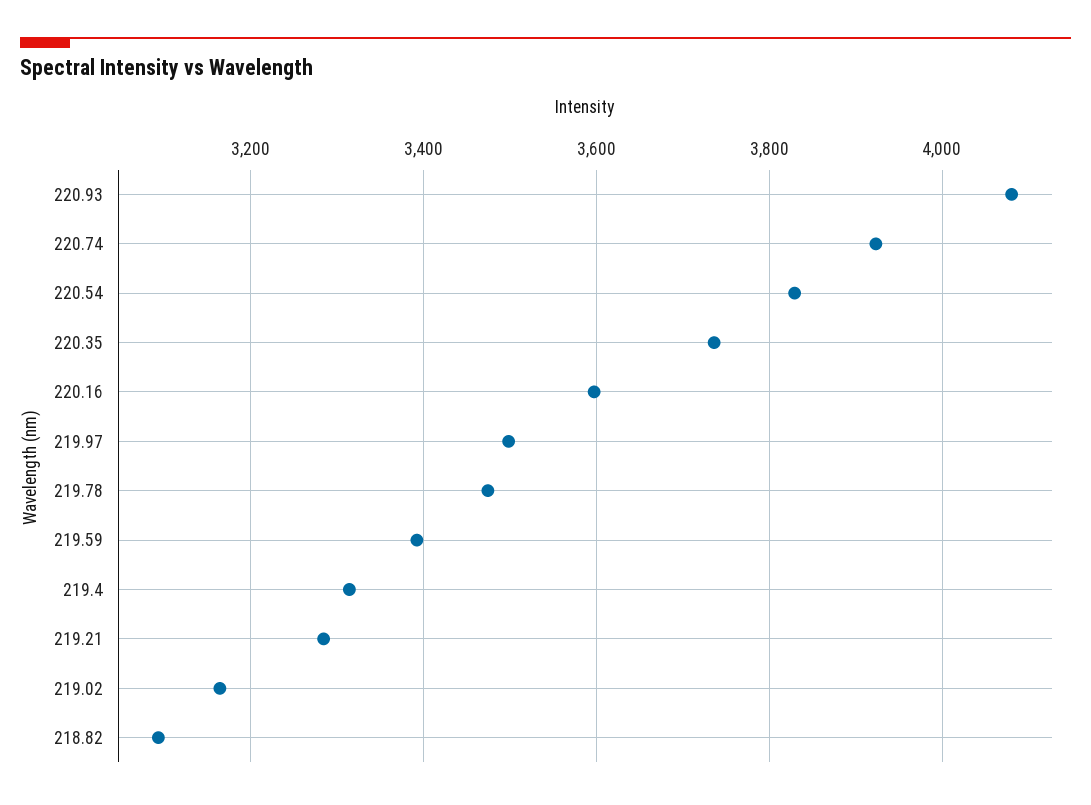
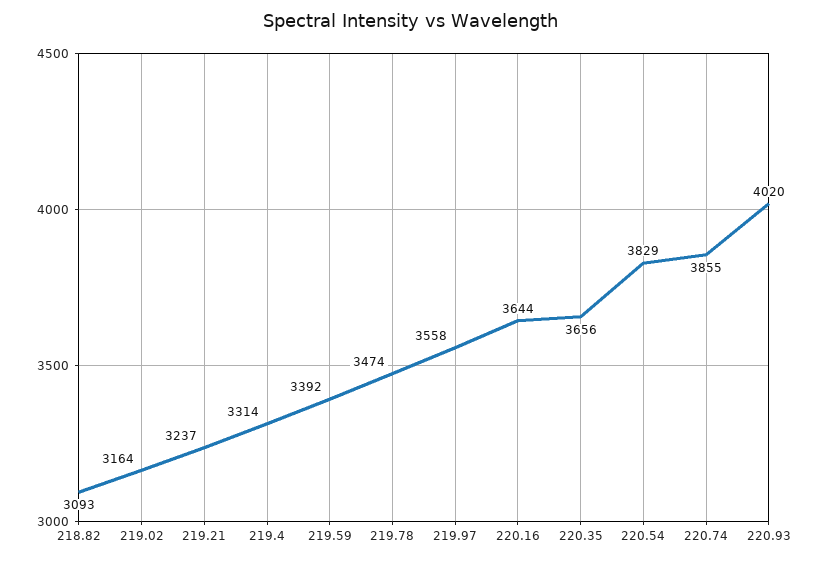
220.93: 4080 -> 4020
220.74: 3920 -> 3855
220.35: 3740 -> 3656
220.16: 3600 -> 3644
219.97: 3500 -> 3558
219.21: 3280 -> 3237

